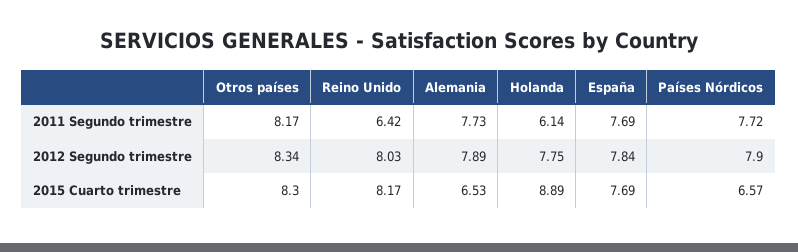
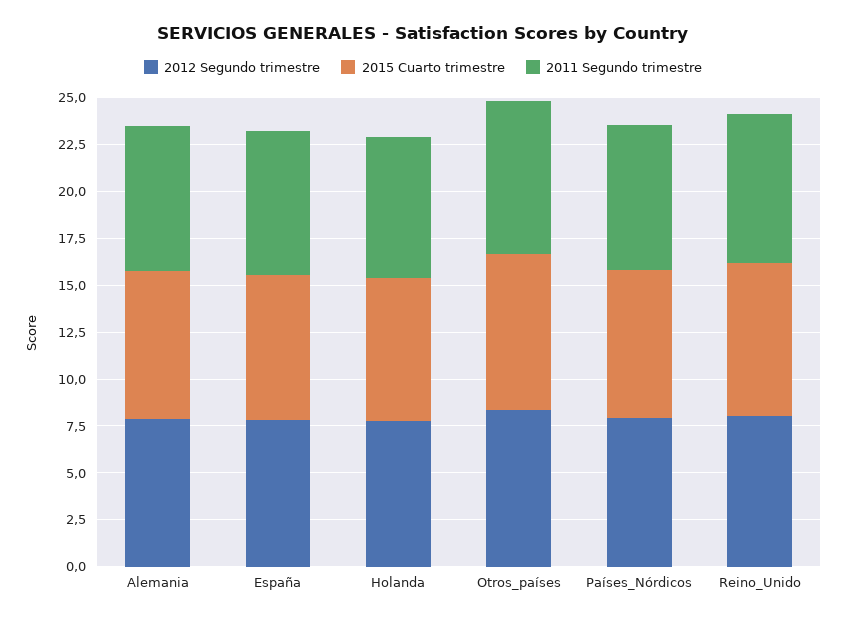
2011 Segundo trimestre, Reino Unido: 6.42 -> 8
2011 Segundo trimestre, Holanda: 6.14 -> 7.5
2015 Cuarto trimestre, Alemania: 6.53 -> 8
2015 Cuarto trimestre, Holanda: 8.89 -> 7.5
2015 Cuarto trimestre, Países Nórdicos: 6.57 -> 8

